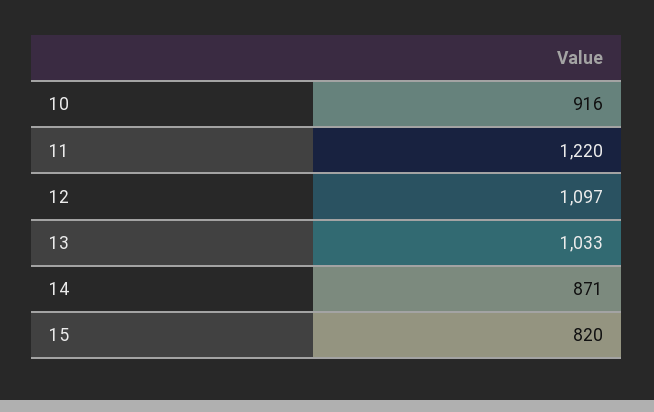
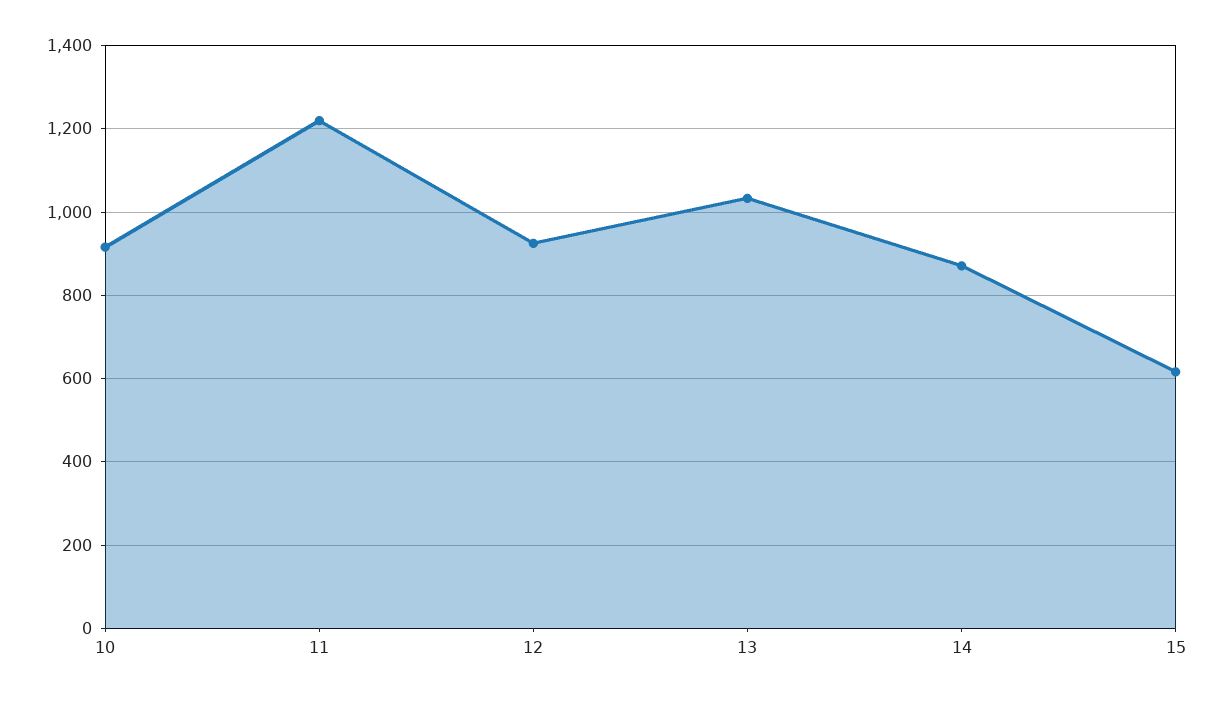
12: 1097 -> 920
15: 820 -> 620

